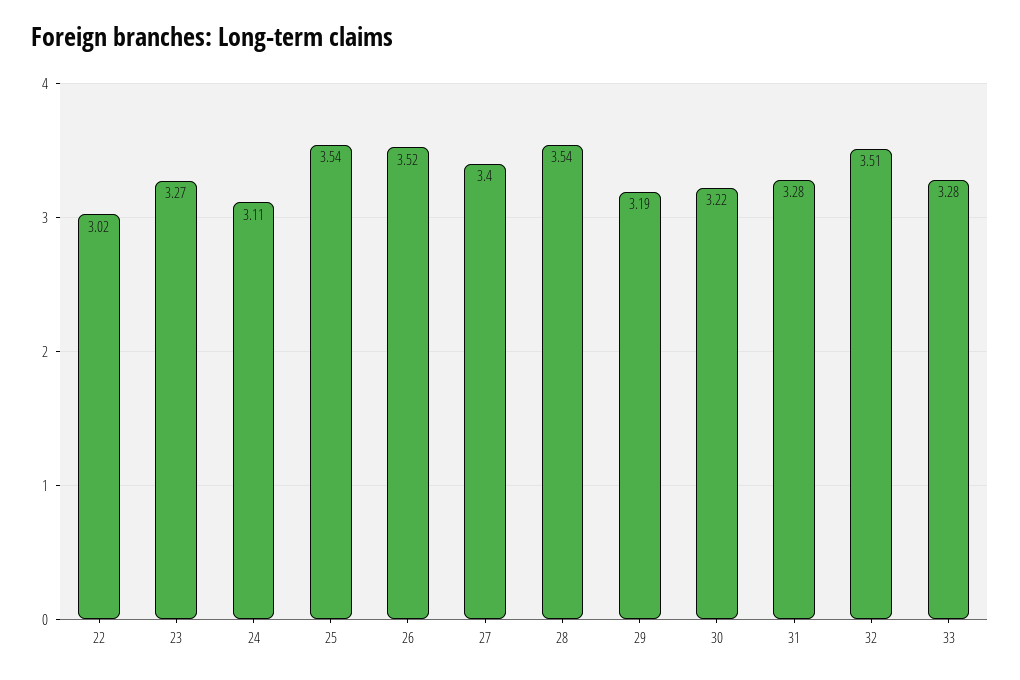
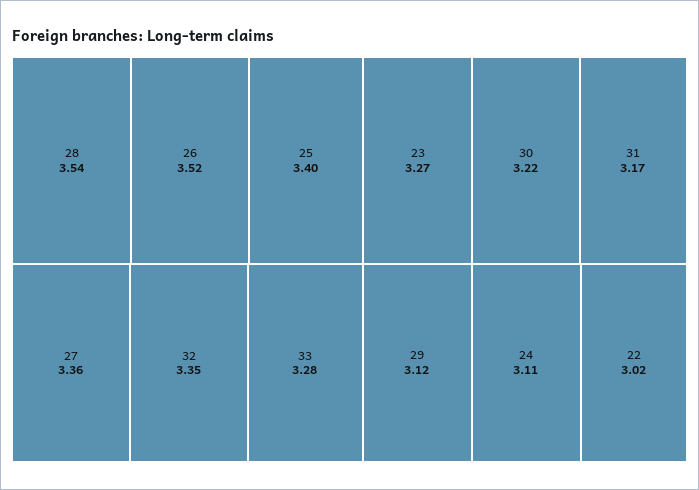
25: 3.54 -> 3.4
27: 3.4 -> 3.36
29: 3.19 -> 3.12
31: 3.28 -> 3.17
32: 3.51 -> 3.35

